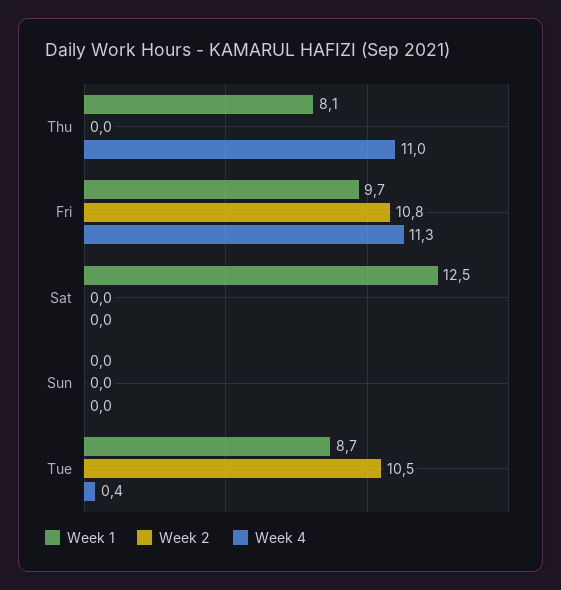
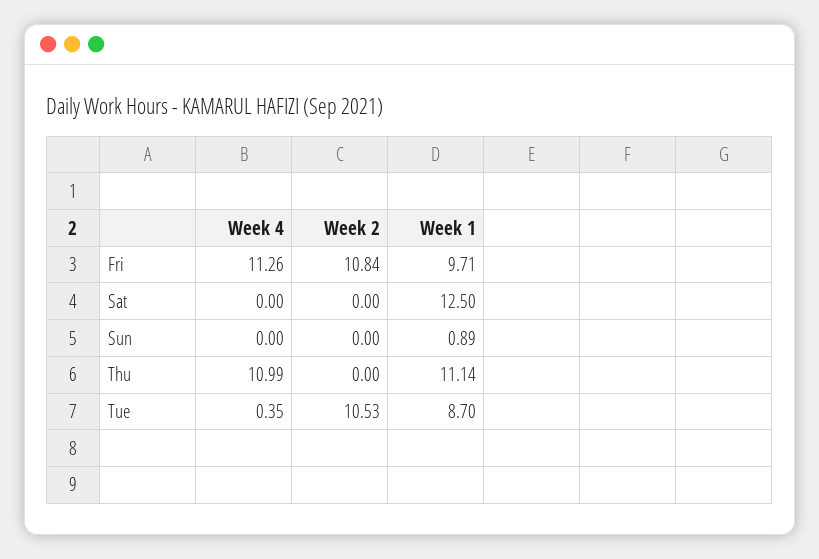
Week 1, Thu: 8.1 -> 11.14
Week 1, Sun: 0 -> 0.89

